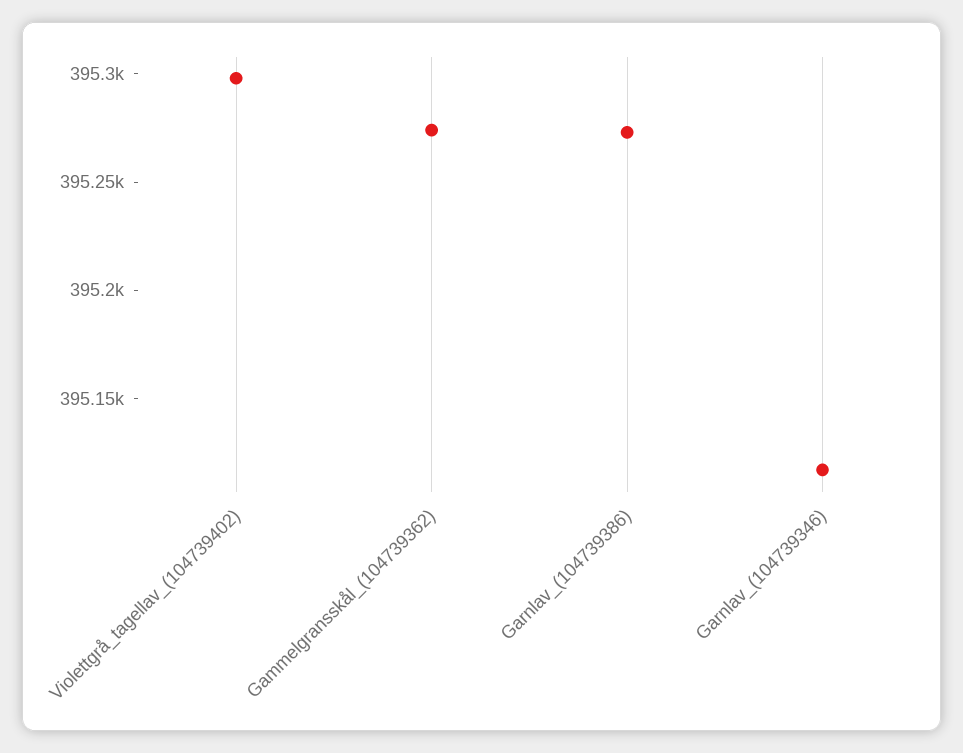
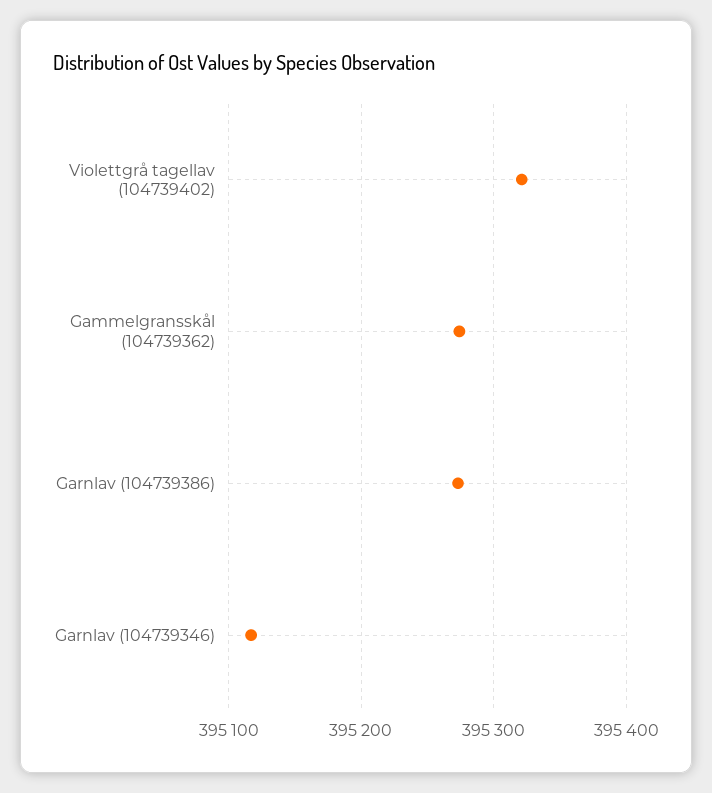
Violettgrå_tagellav_(104739402): 395300 -> 395320

